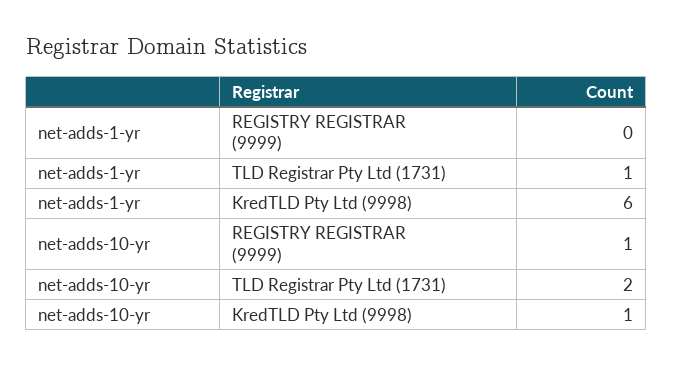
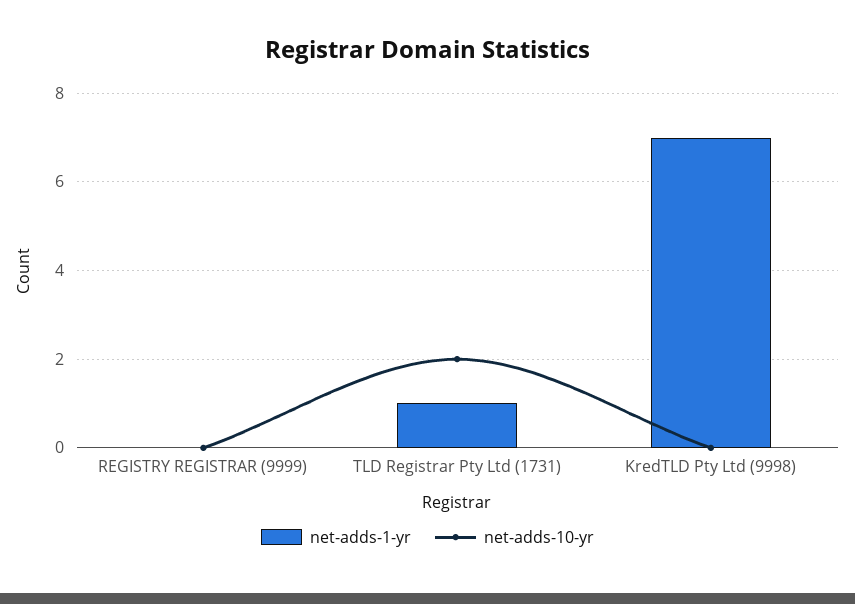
net-adds-1-yr, KredTLD Pty Ltd (9998): 6 -> 7
net-adds-10-yr, REGISTRY REGISTRAR (9999): 1 -> 0
net-adds-10-yr, KredTLD Pty Ltd (9998): 1 -> 0

